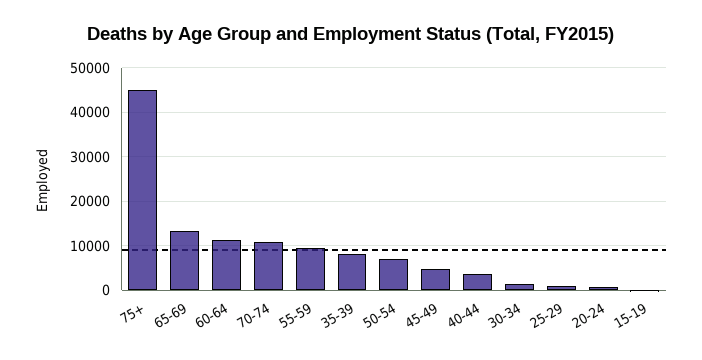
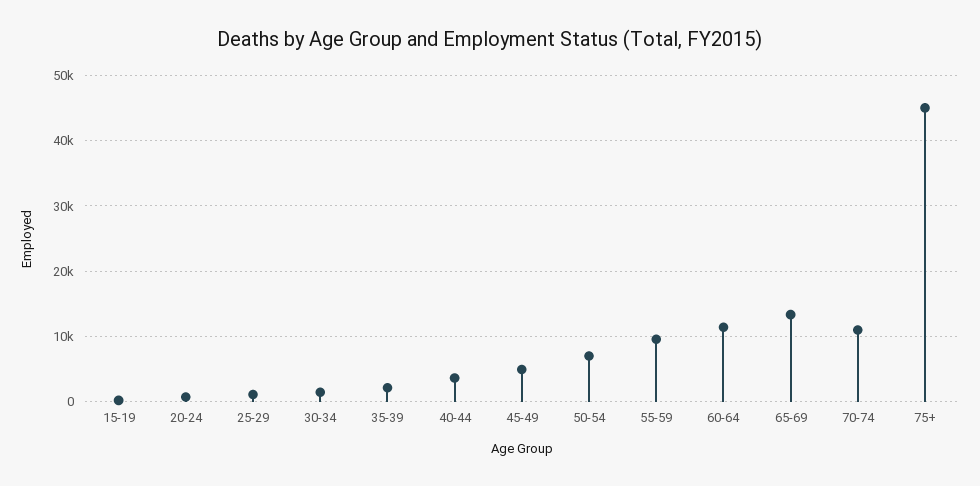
35-39: 8000 -> 2000

